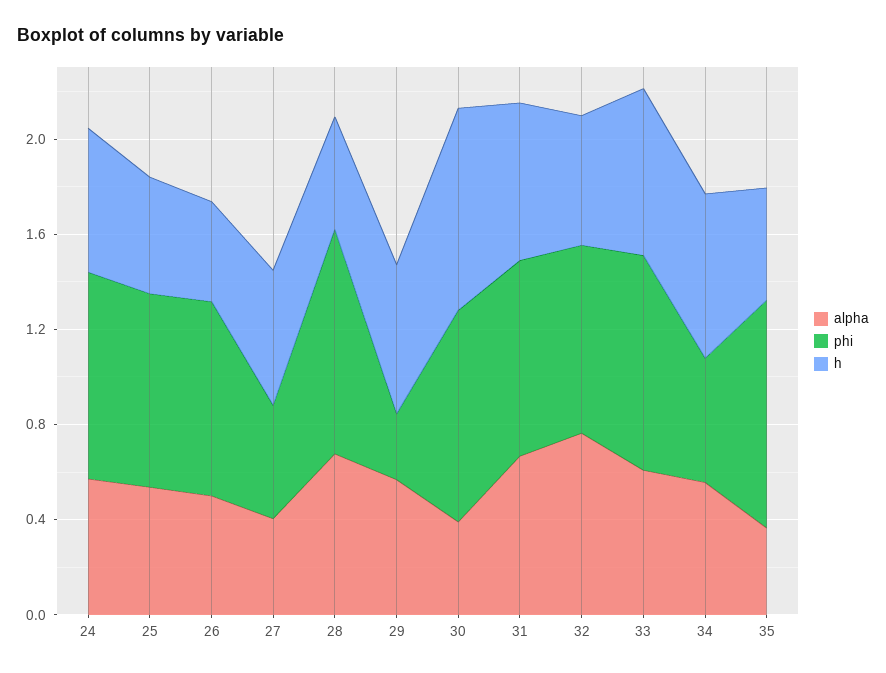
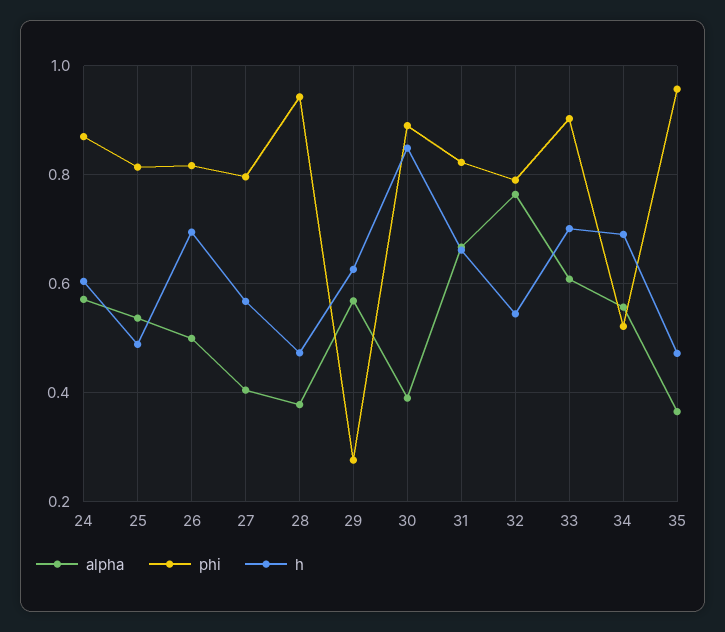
h, 26: 0.4 -> 0.7
phi, 27: 0.5 -> 0.8
alpha, 28: 0.7 -> 0.38

